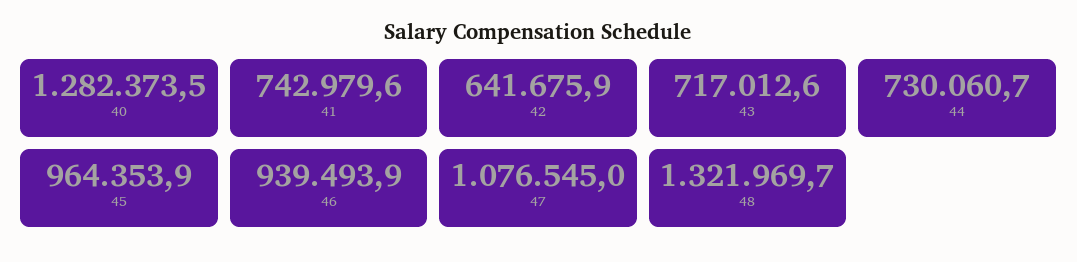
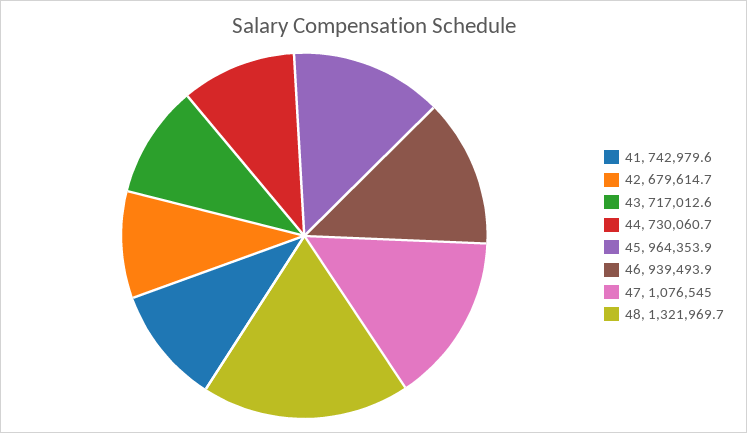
40: 1282373.5 -> none
42: 641675.9 -> 679614.7

